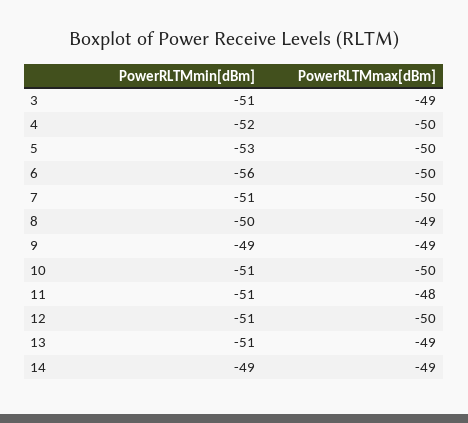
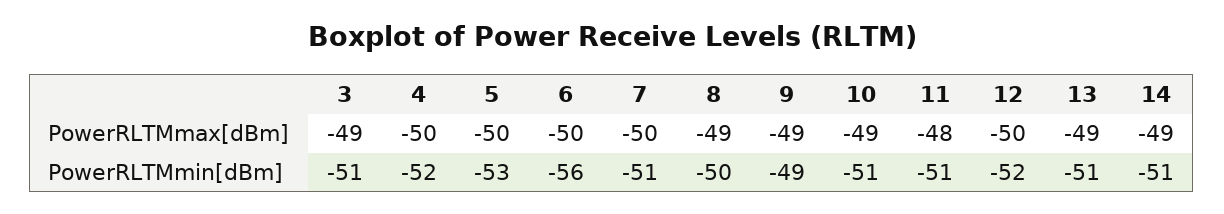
PowerRLTMmax[dBm], 10: -50 -> -49
PowerRLTMmin[dBm], 12: -51 -> -52
PowerRLTMmin[dBm], 14: -49 -> -51

